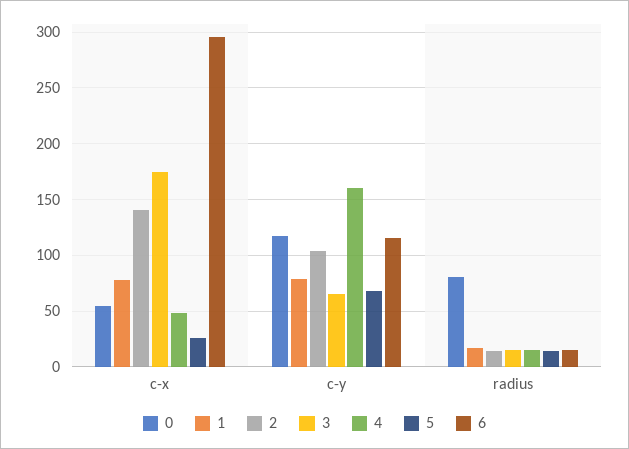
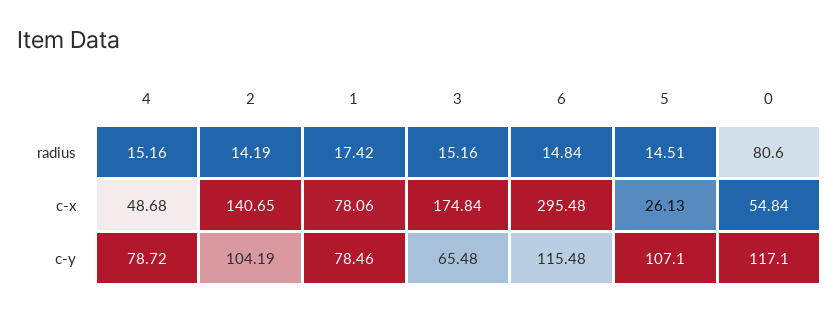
4, c-y: 160 -> 78.72
5, c-y: 70 -> 107.1

